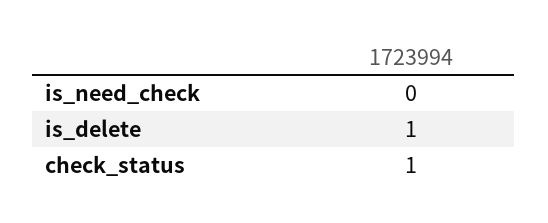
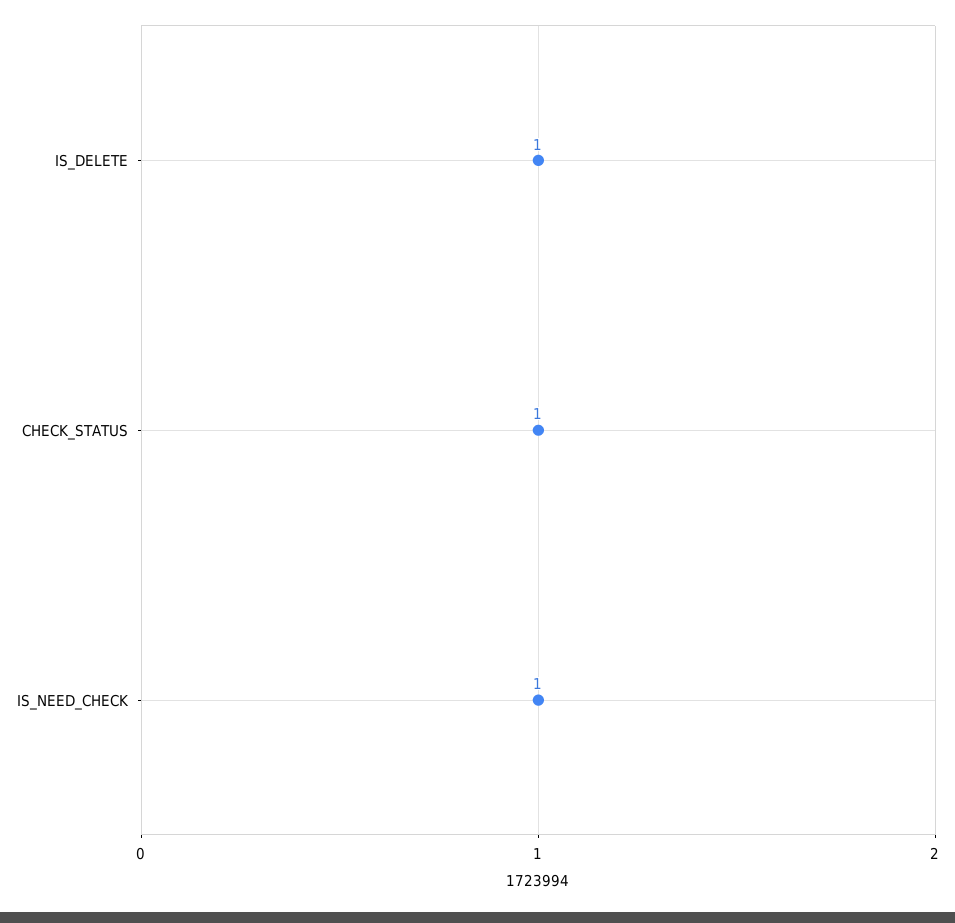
is_need_check: 0 -> 1

